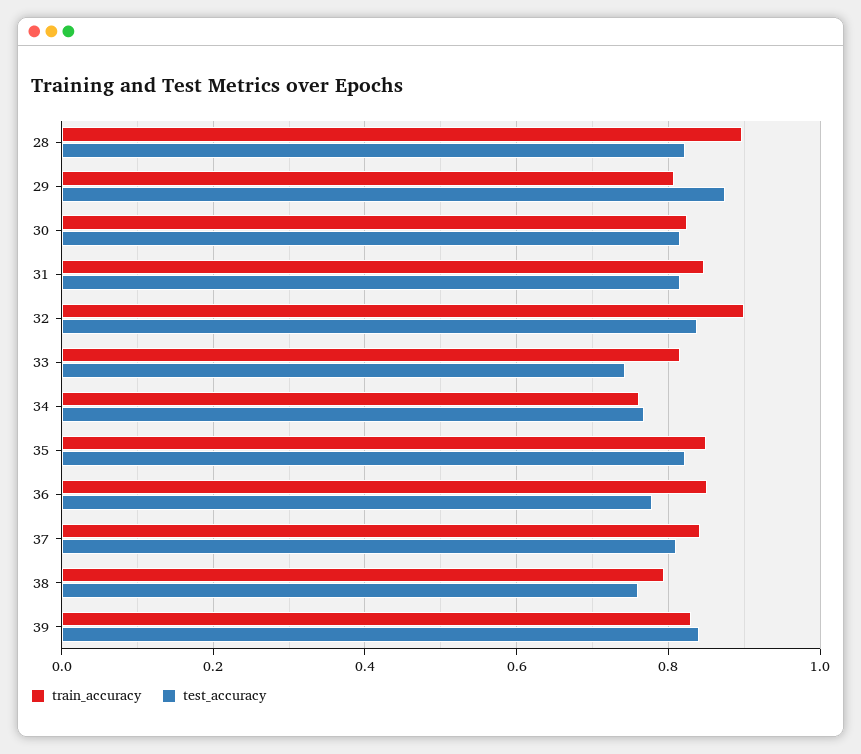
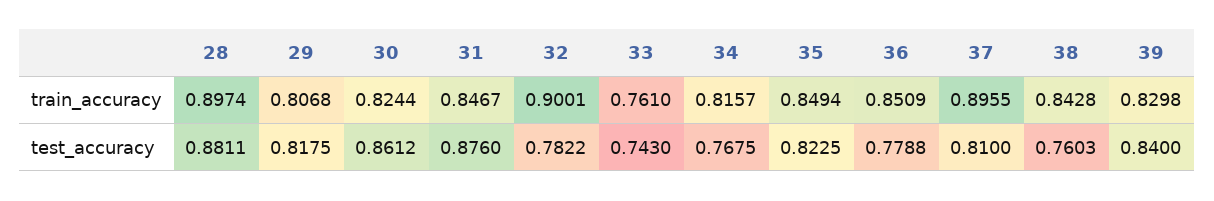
test_accuracy, 28: 0.82 -> 0.8811
test_accuracy, 29: 0.88 -> 0.8175
test_accuracy, 30: 0.82 -> 0.8612
test_accuracy, 31: 0.82 -> 0.876
test_accuracy, 32: 0.84 -> 0.7822
train_accuracy, 33: 0.82 -> 0.761
train_accuracy, 34: 0.76 -> 0.8157
train_accuracy, 37: 0.84 -> 0.8955
train_accuracy, 38: 0.8 -> 0.8428

